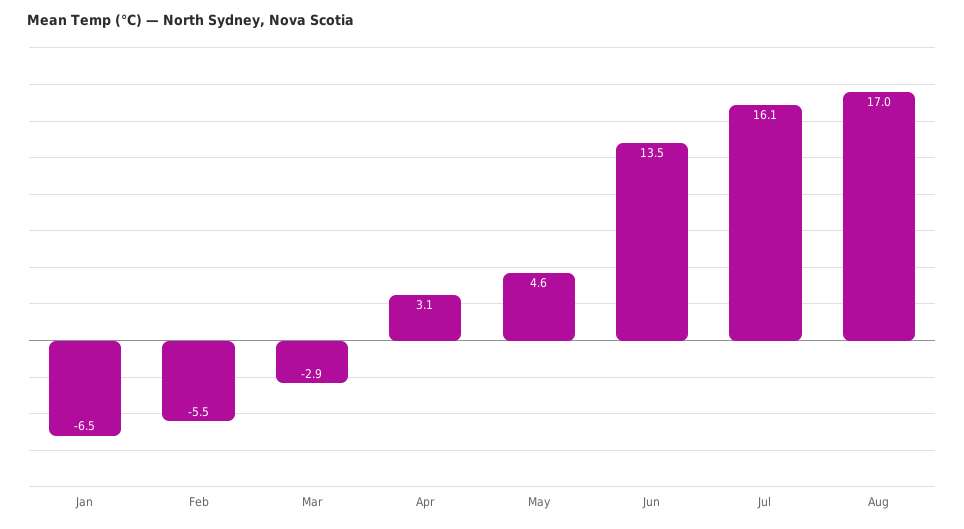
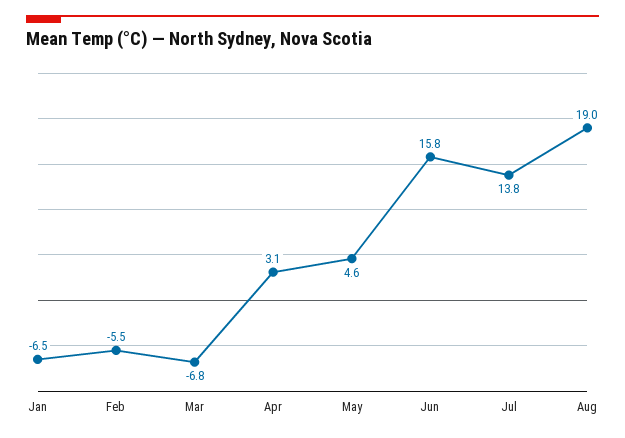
Mar: -2.9 -> -6.8
Jun: 13.5 -> 15.8
Jul: 16.1 -> 13.8
Aug: 17 -> 19

